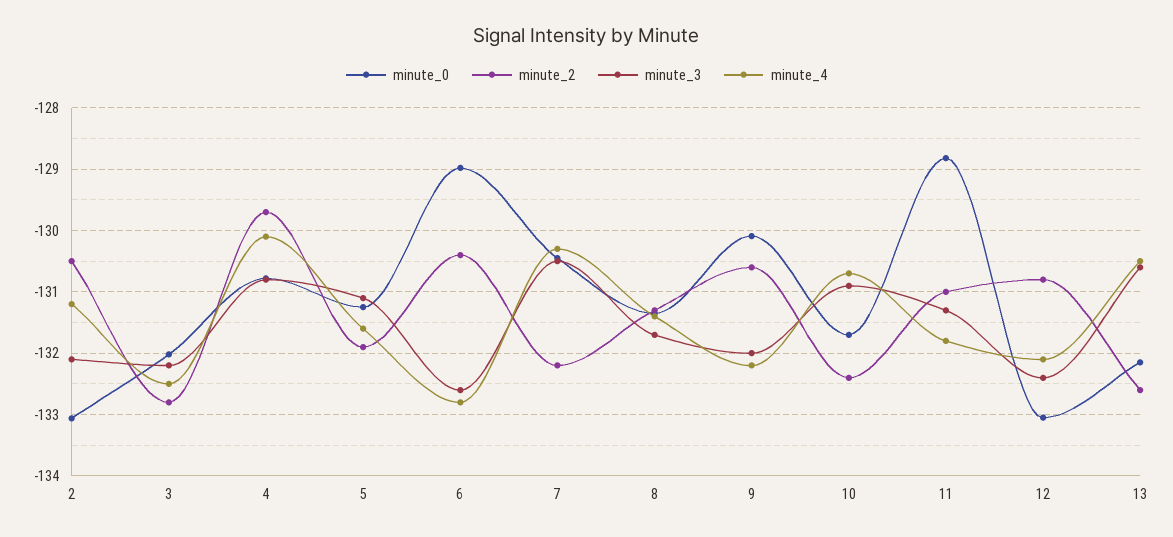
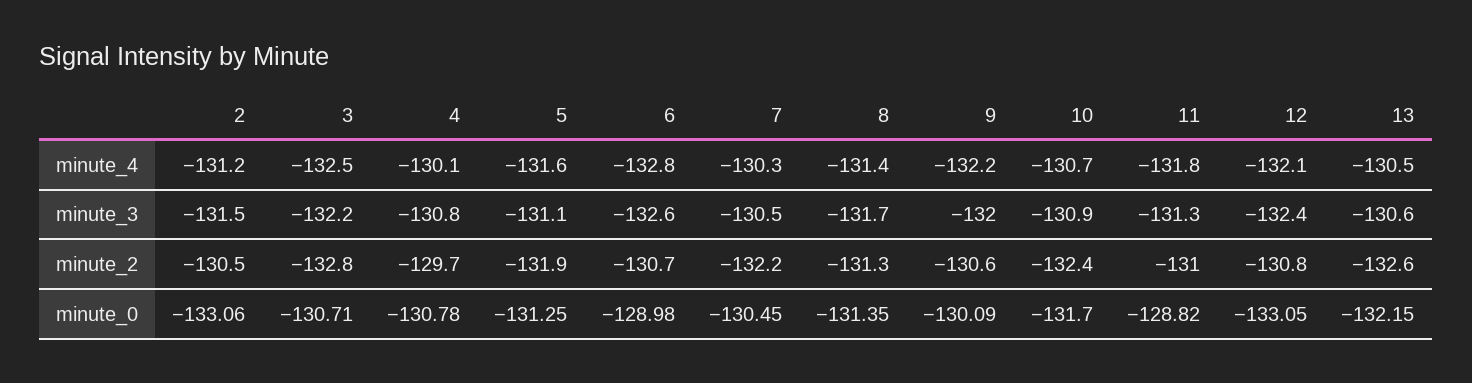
minute_3, 2: -132.1 -> -131.5
minute_0, 3: -132 -> -130.71
minute_2, 6: -130.4 -> -130.7

